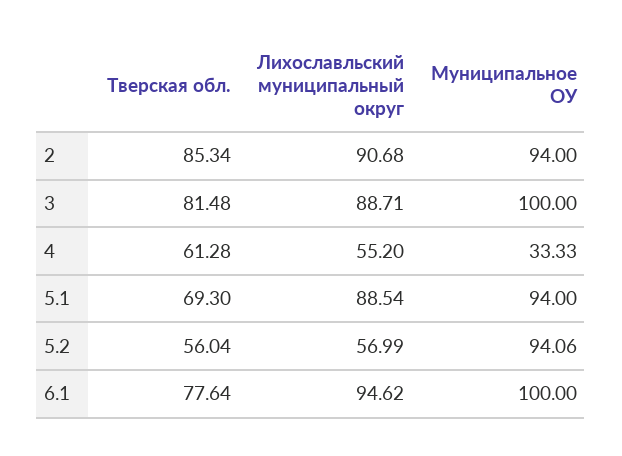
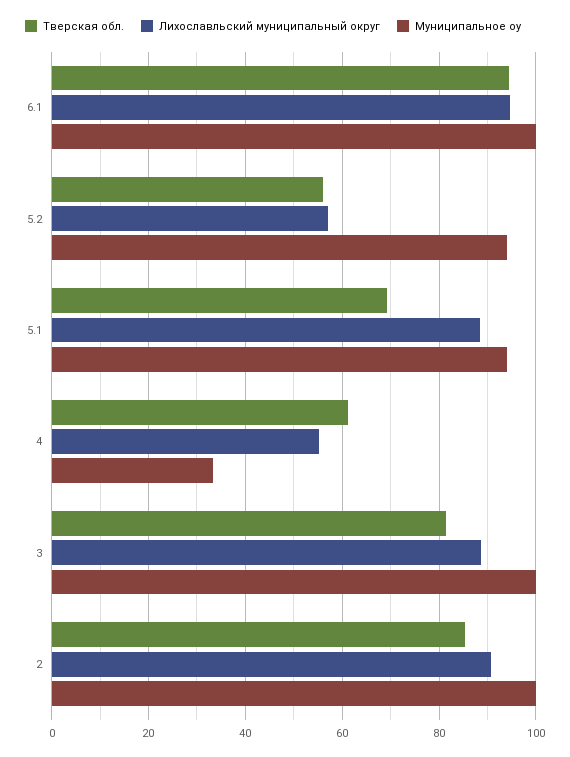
Муниципальное ОУ, 2: 94 -> 100
Тверская обл., 6.1: 77.64 -> 94

